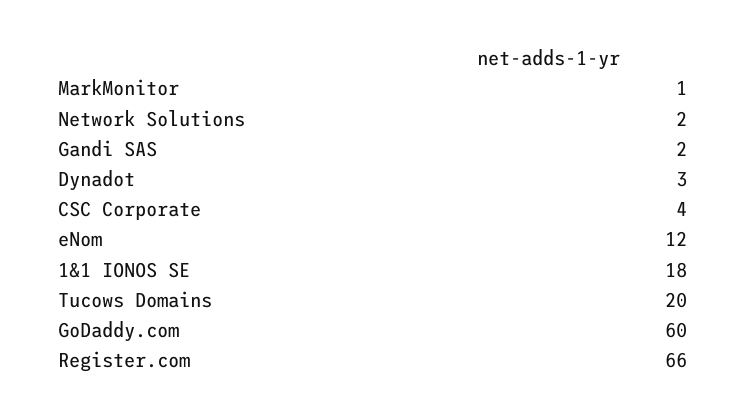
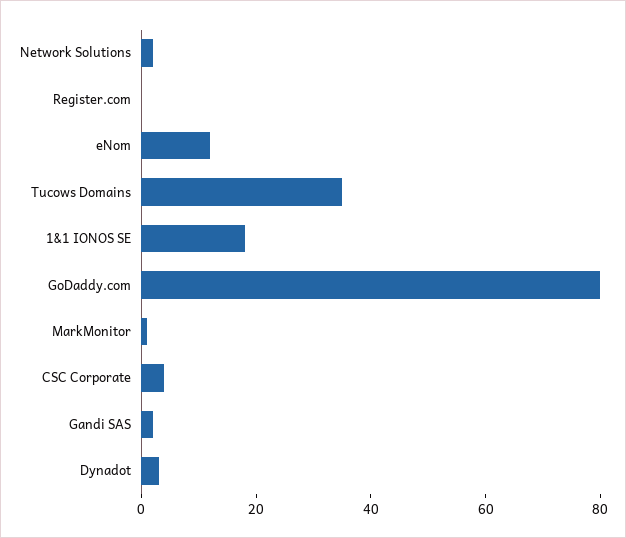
Tucows Domains: 20 -> 35
GoDaddy.com: 60 -> 80
Register.com: 66 -> 0

